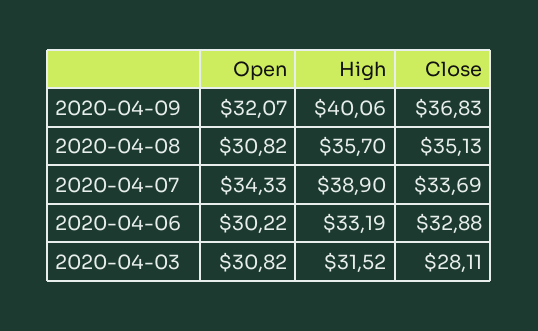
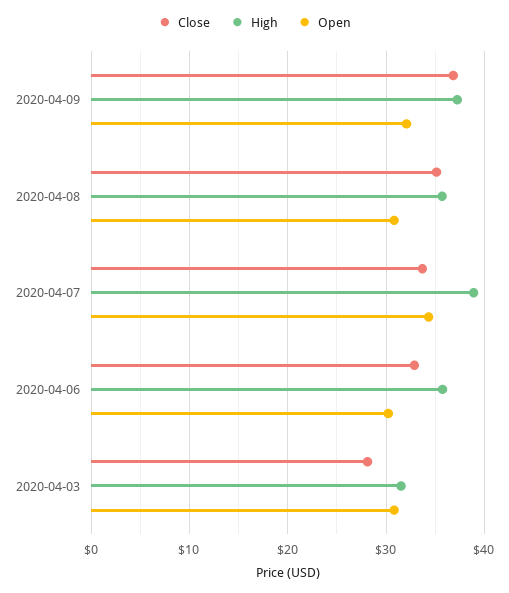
High, 2020-04-09: 40.06 -> 37
High, 2020-04-06: 33.19 -> 36

